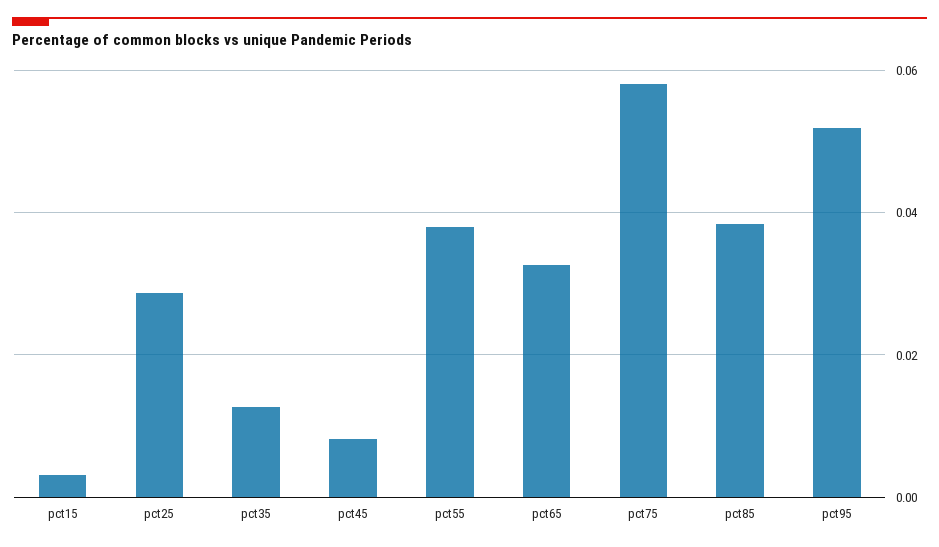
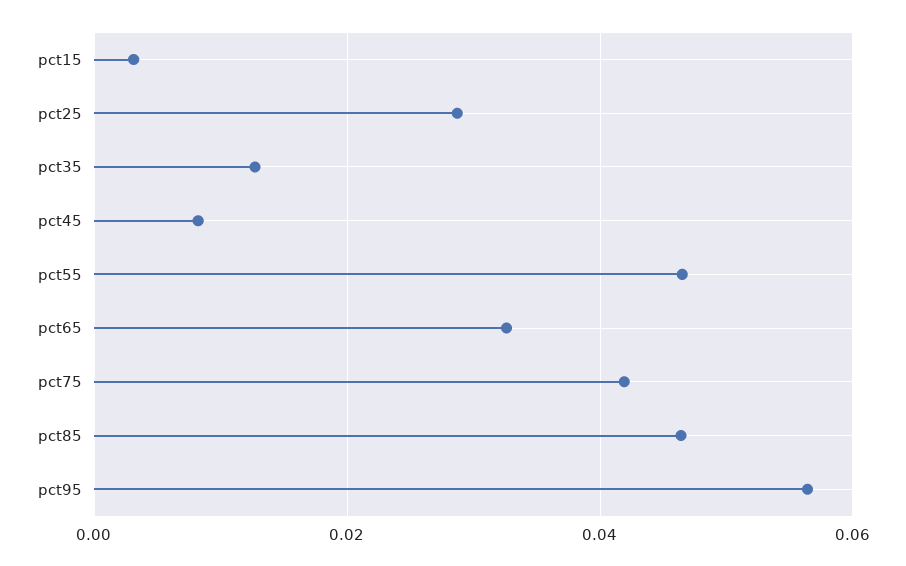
pct55: 0.038 -> 0.046
pct75: 0.058 -> 0.042
pct85: 0.038 -> 0.046
pct95: 0.052 -> 0.056

